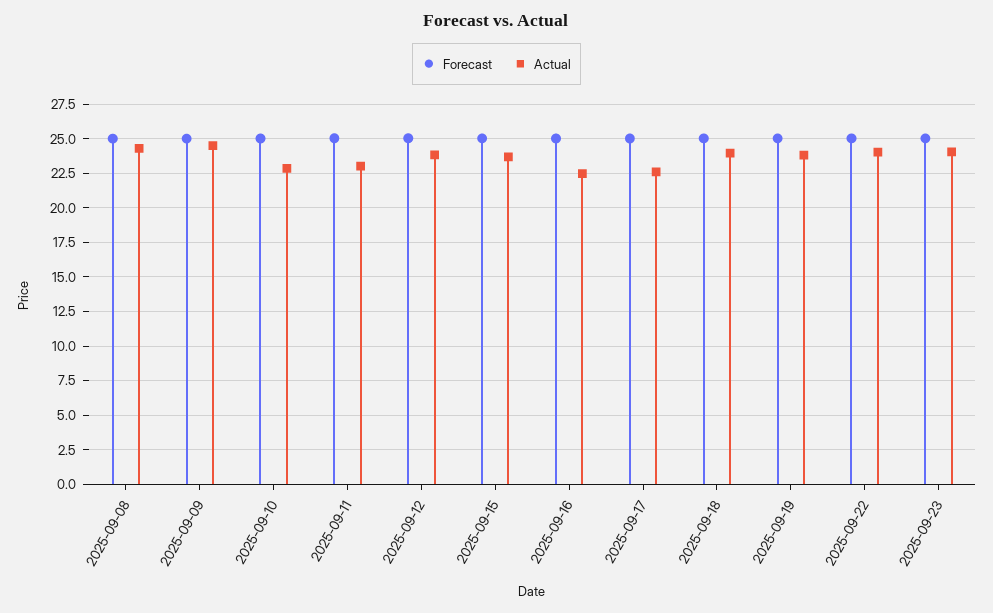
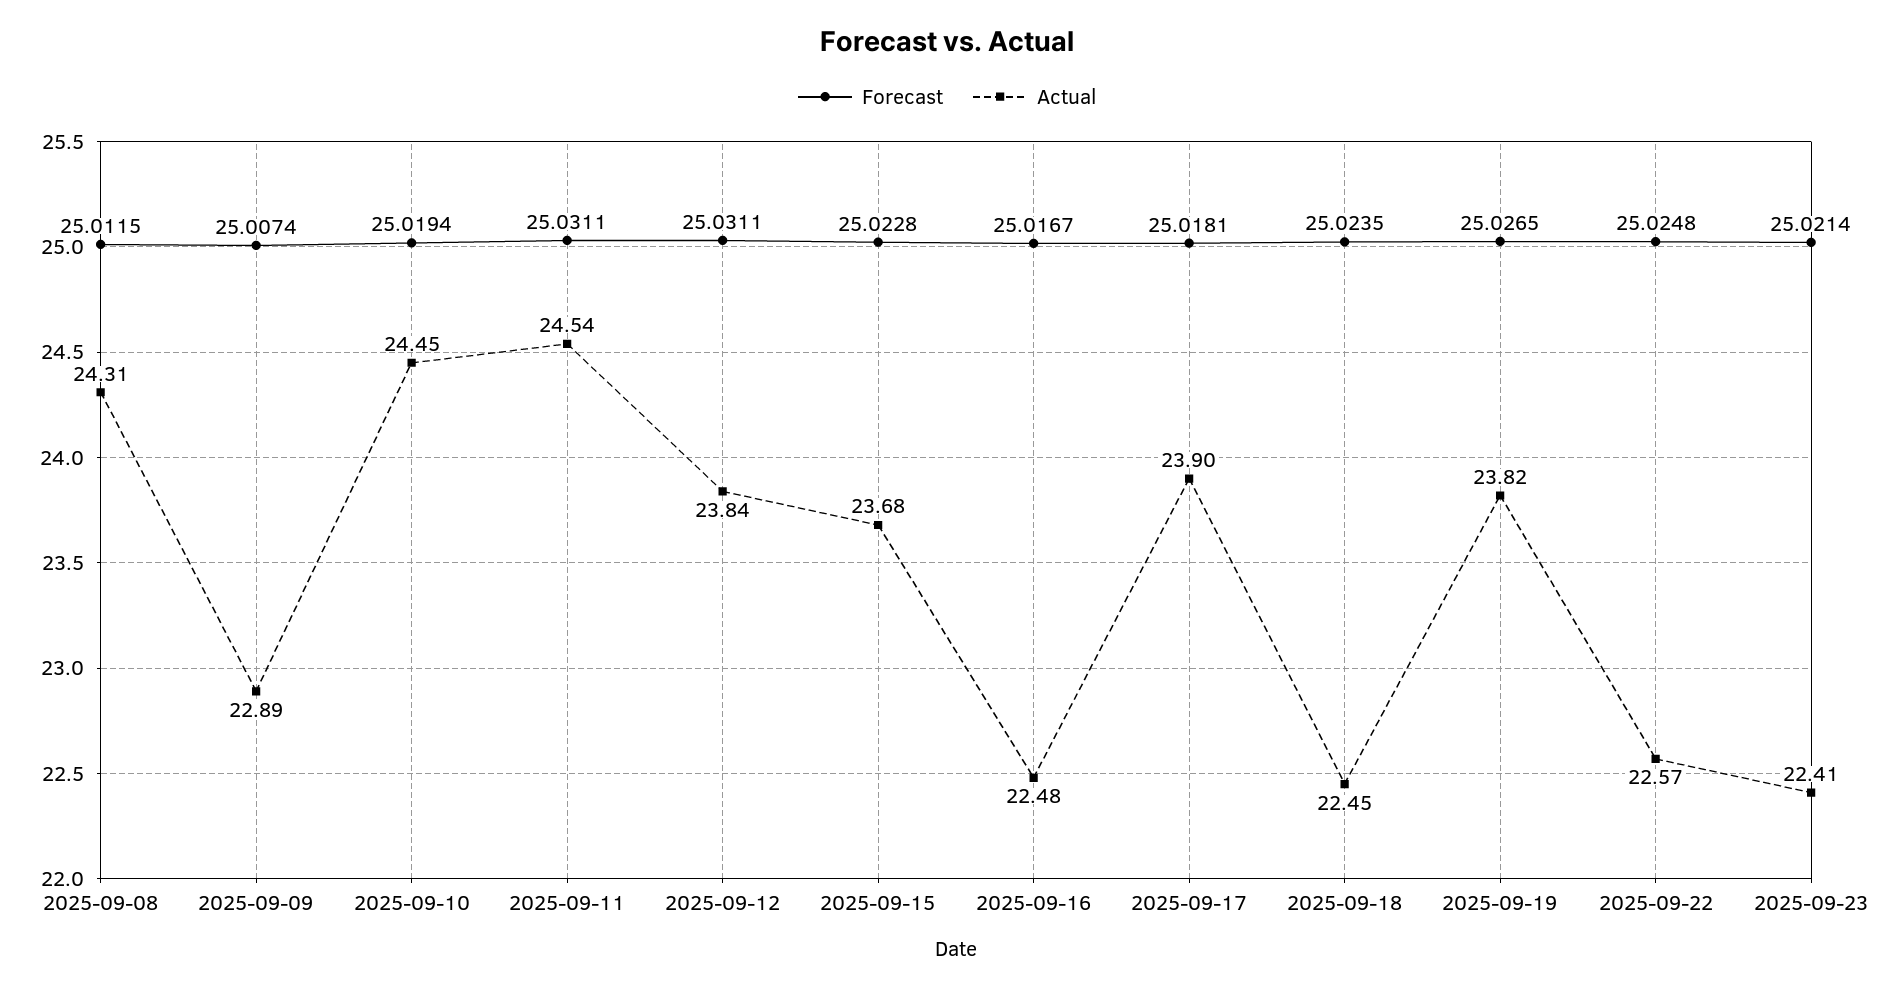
Actual, 2025-09-09: 24.5 -> 22.89
Actual, 2025-09-10: 23 -> 24.45
Actual, 2025-09-11: 23 -> 24.54
Actual, 2025-09-17: 22.5 -> 23.9
Actual, 2025-09-18: 24 -> 22.45
Actual, 2025-09-22: 24 -> 22.57
Actual, 2025-09-23: 24 -> 22.41

